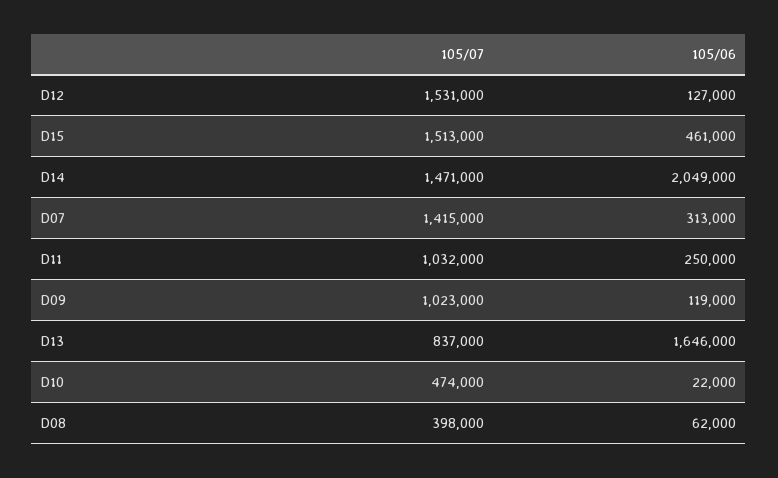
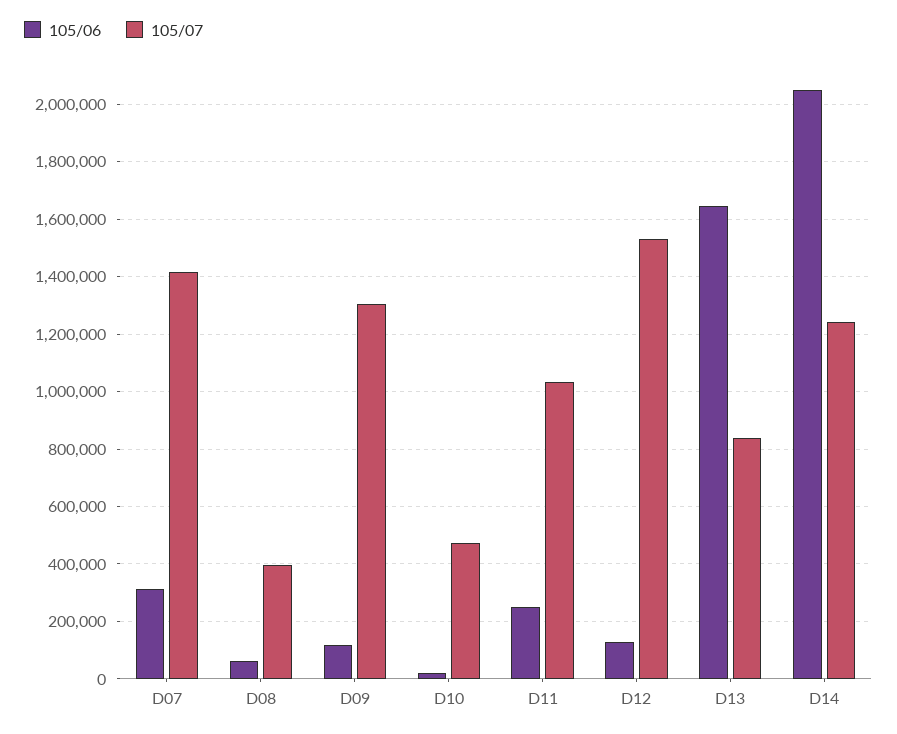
105/07, D15: 1513000 -> none
105/06, D15: 461000 -> none
105/07, D14: 1471000 -> 1250000
105/07, D09: 1023000 -> 1300000

